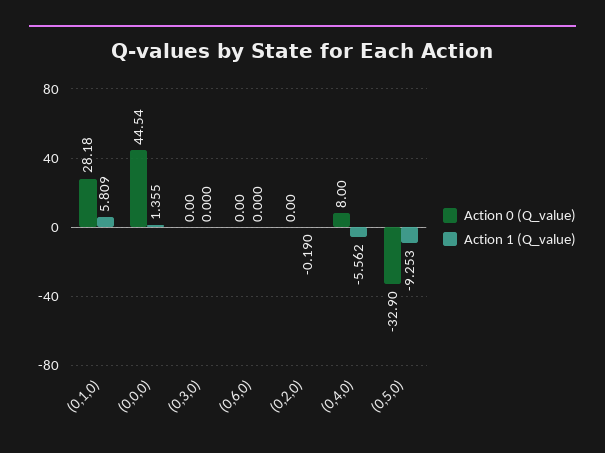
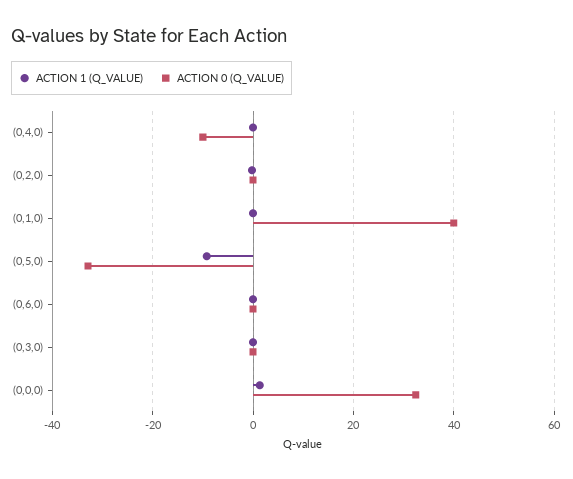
Action 0 (Q_value), (0,1,0): 28.18 -> 40
Action 1 (Q_value), (0,1,0): 5.809 -> 0
Action 0 (Q_value), (0,0,0): 44.54 -> 32
Action 0 (Q_value), (0,4,0): 8 -> -10
Action 1 (Q_value), (0,4,0): -5.562 -> 0

